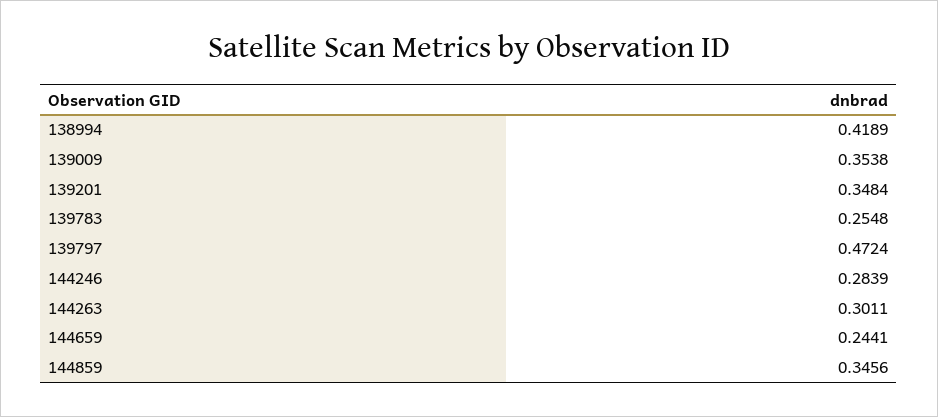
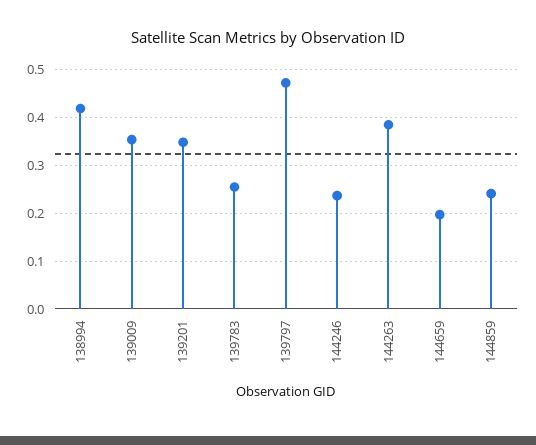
144246: 0.2839 -> 0.24
144263: 0.3011 -> 0.38
144659: 0.2441 -> 0.2
144859: 0.3456 -> 0.24

